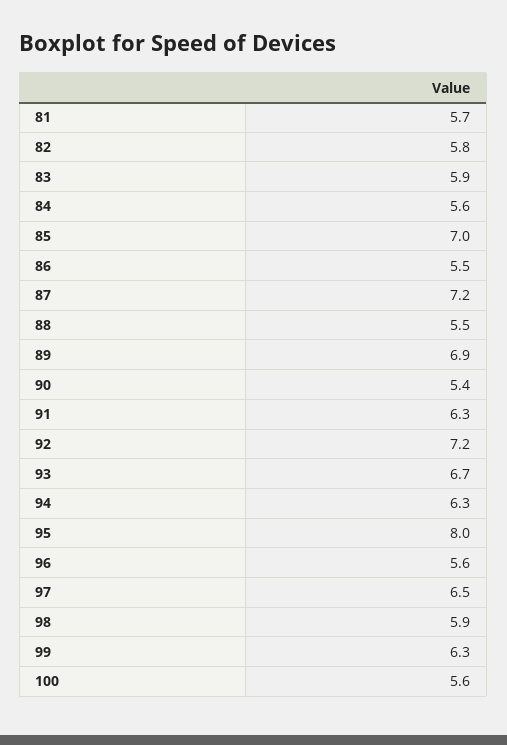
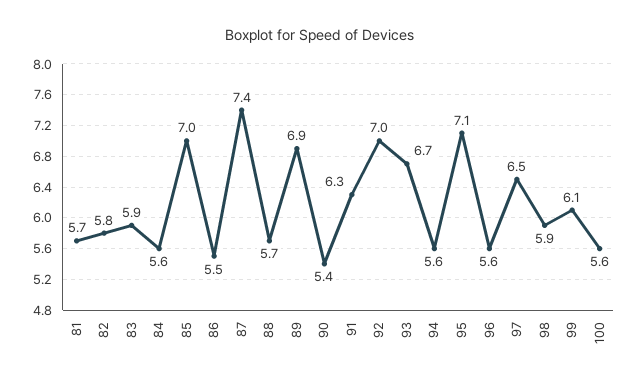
87: 7.2 -> 7.4
88: 5.5 -> 5.7
92: 7.2 -> 7
94: 6.3 -> 5.6
95: 8 -> 7.1
99: 6.3 -> 6.1

